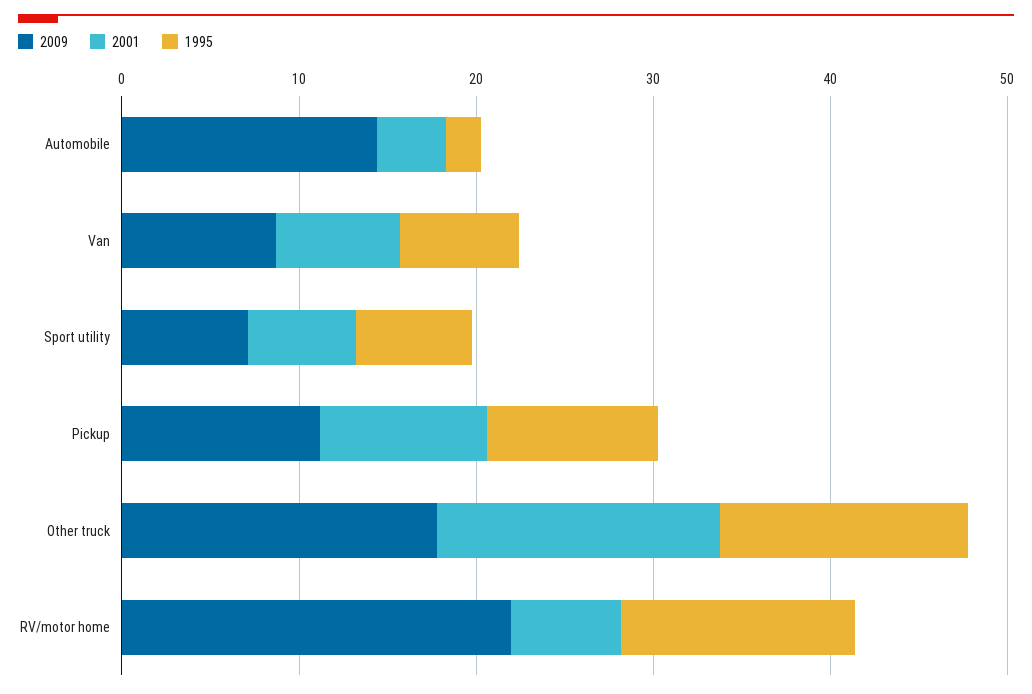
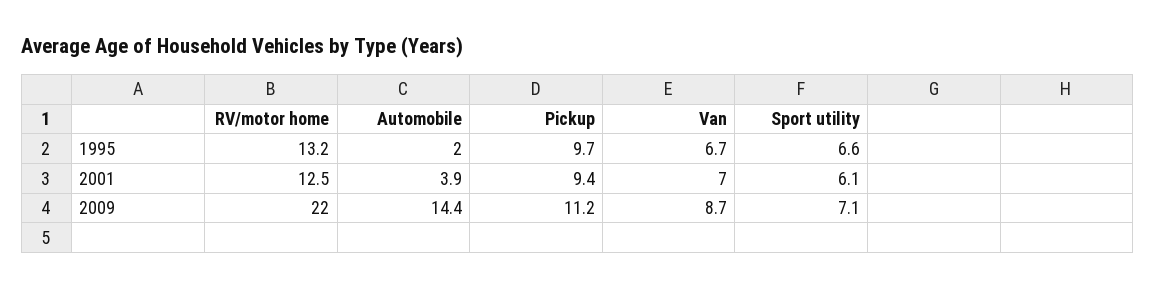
2009, Other truck: 18 -> none
2001, Other truck: 16 -> none
1995, Other truck: 14 -> none
2001, RV/motor home: 6 -> 12.5

